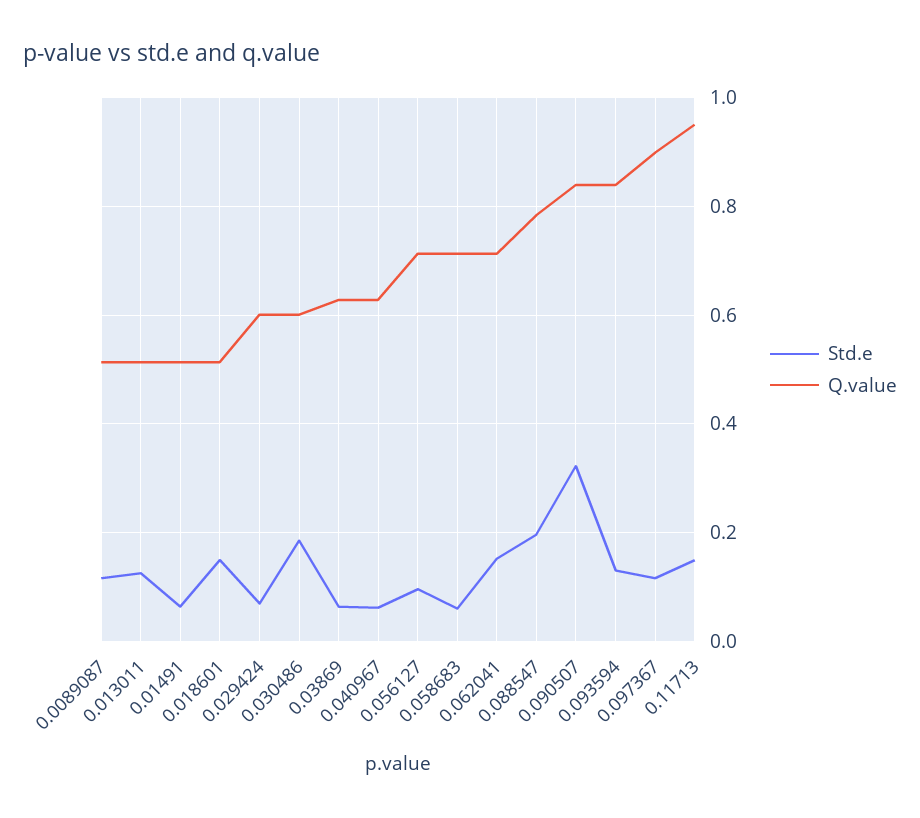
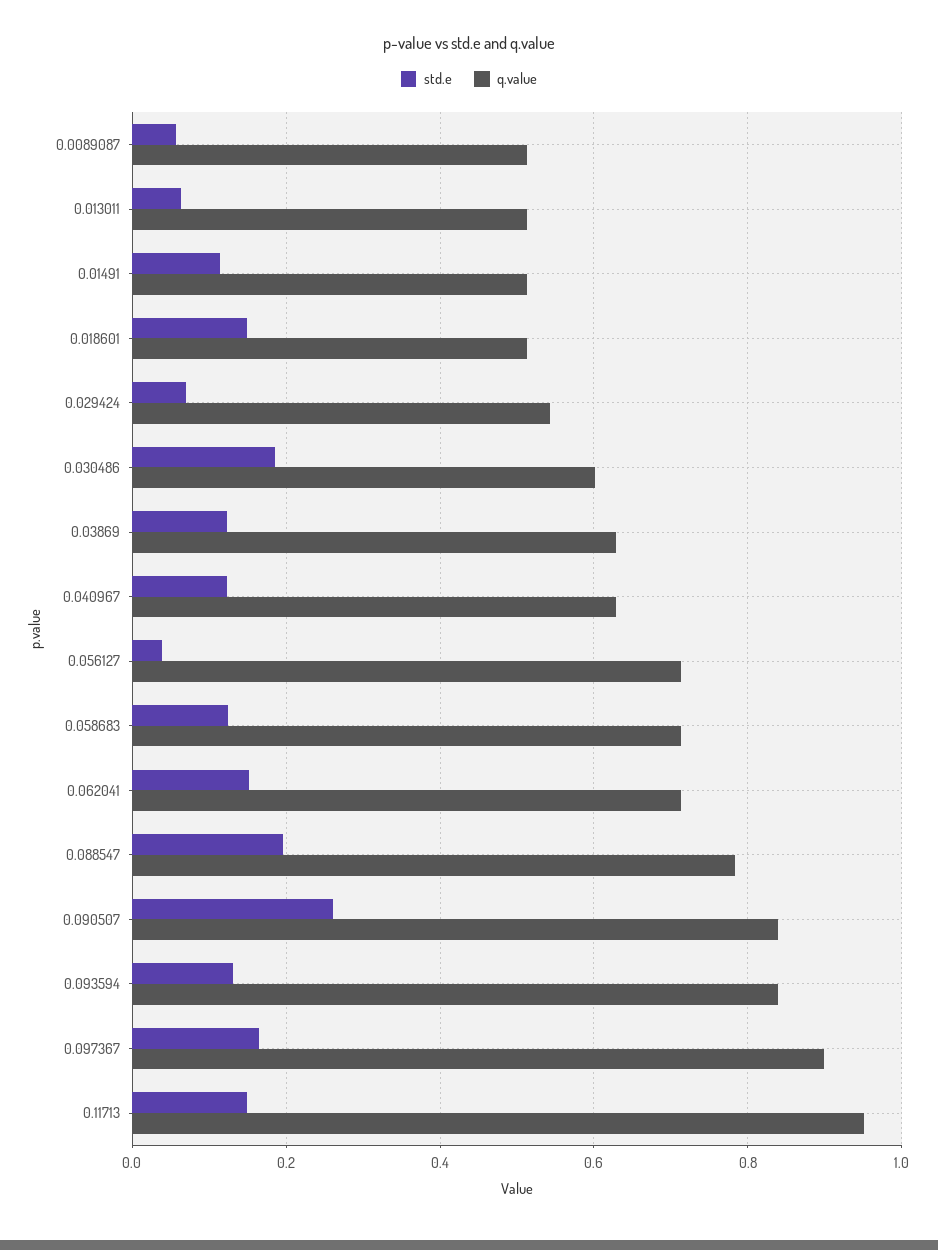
Std.e, 0.0089087: 0.12 -> 0.06
Std.e, 0.013011: 0.12 -> 0.06
Std.e, 0.01491: 0.06 -> 0.12
Q.value, 0.029424: 0.6 -> 0.54
Std.e, 0.03869: 0.06 -> 0.12
Std.e, 0.040967: 0.06 -> 0.12
Std.e, 0.056127: 0.1 -> 0.04
Std.e, 0.058683: 0.06 -> 0.12
Std.e, 0.090507: 0.32 -> 0.26
Std.e, 0.097367: 0.12 -> 0.16

